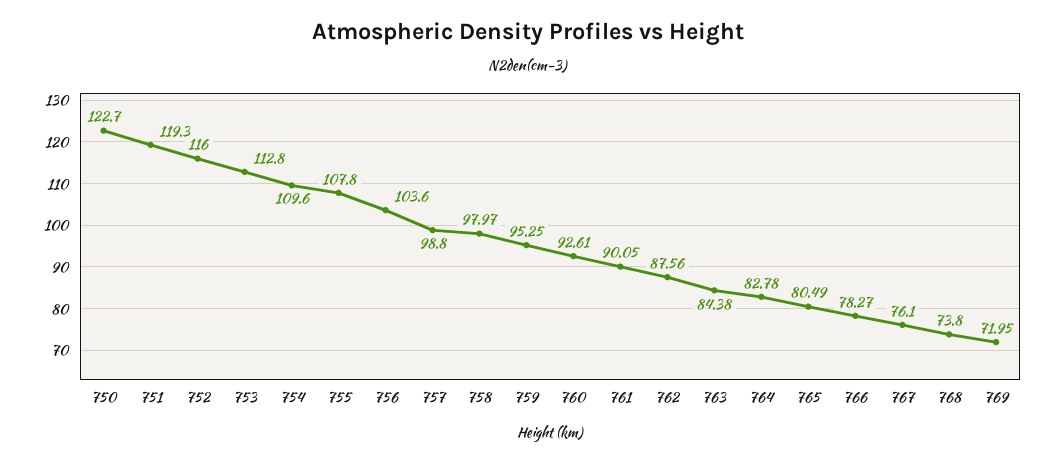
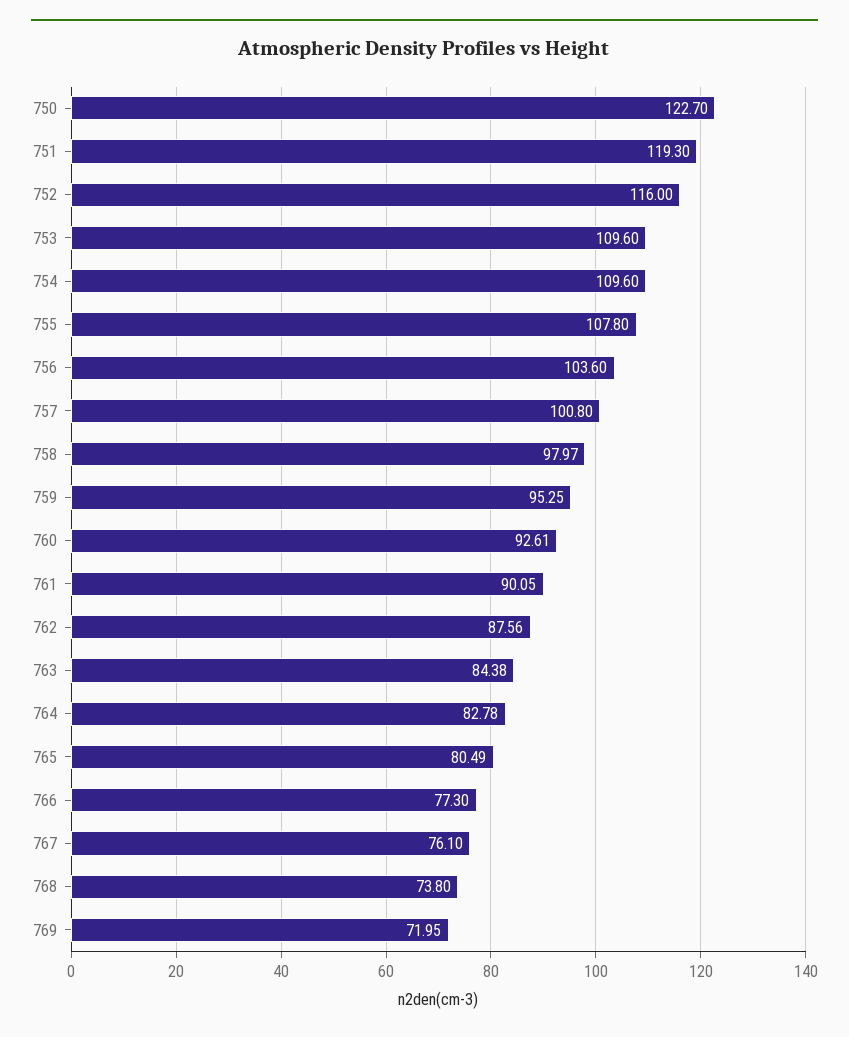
753: 112.8 -> 109.6
757: 98.8 -> 100.8
766: 78.27 -> 77.3

